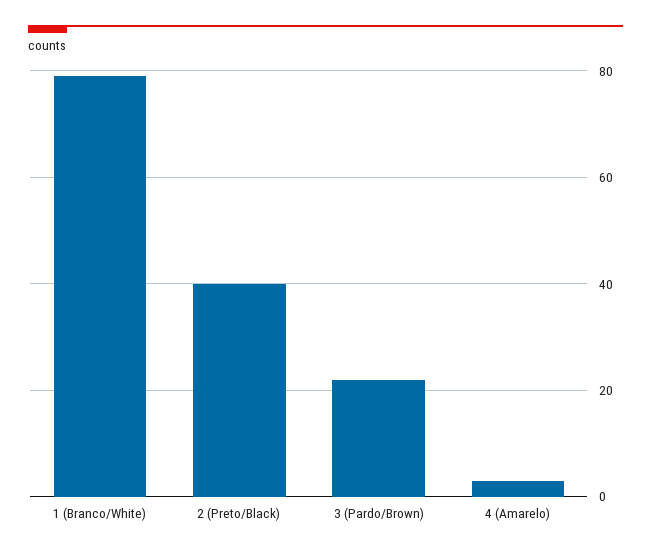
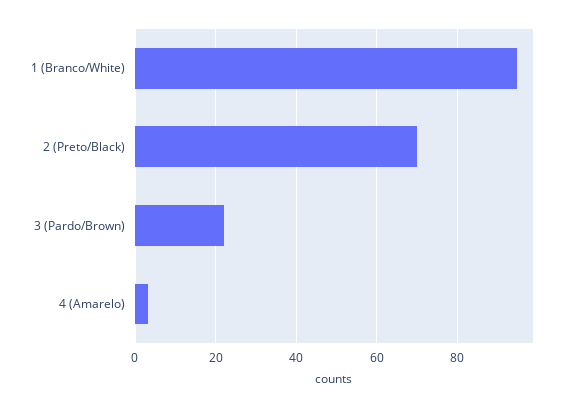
1 (Branco/White): 80 -> 95
2 (Preto/Black): 40 -> 70

